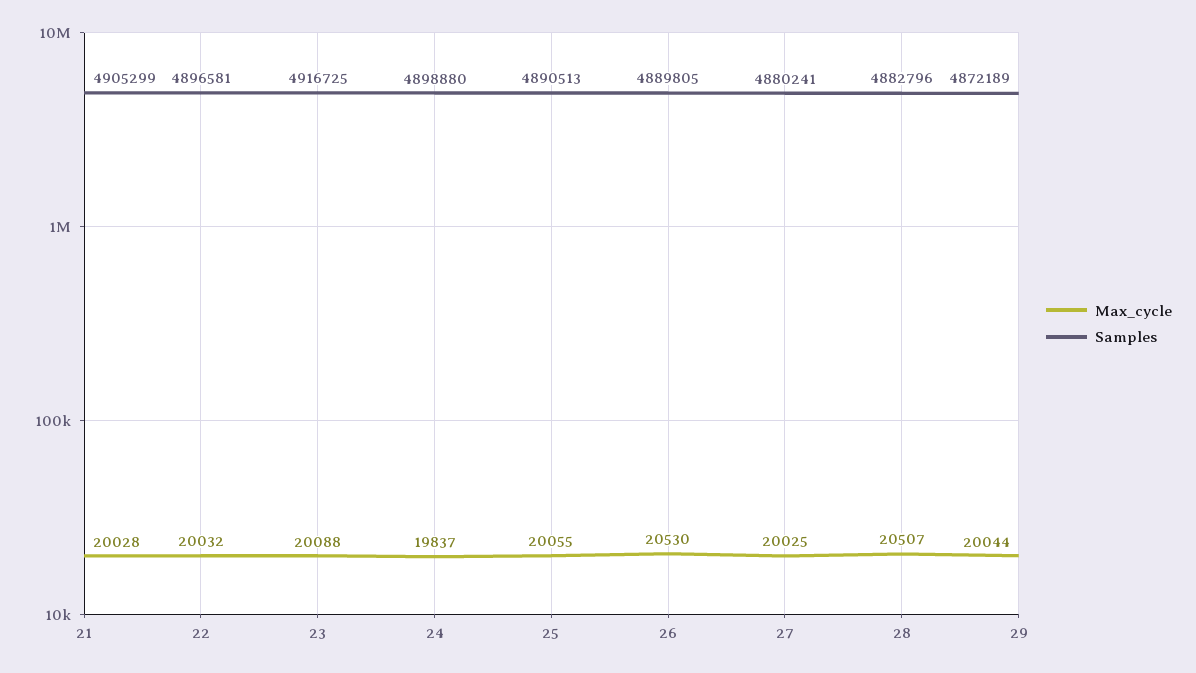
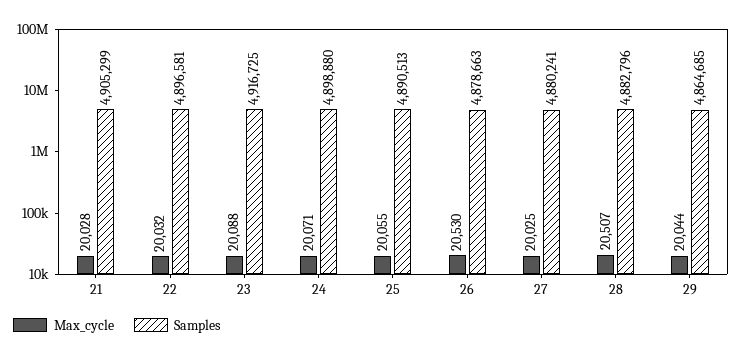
Max_cycle, 24: 19837 -> 20071
Samples, 26: 4889805 -> 4878663
Samples, 29: 4872189 -> 4864685

